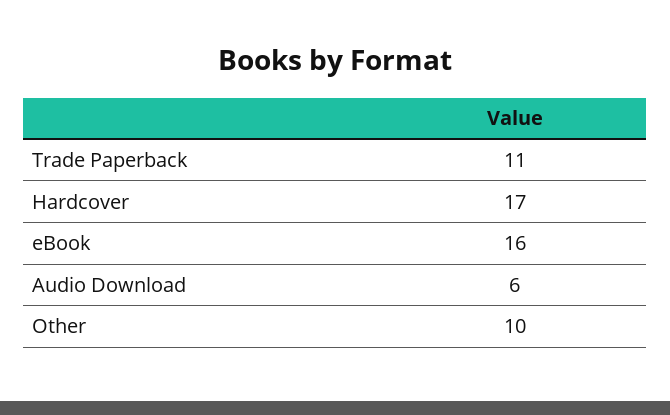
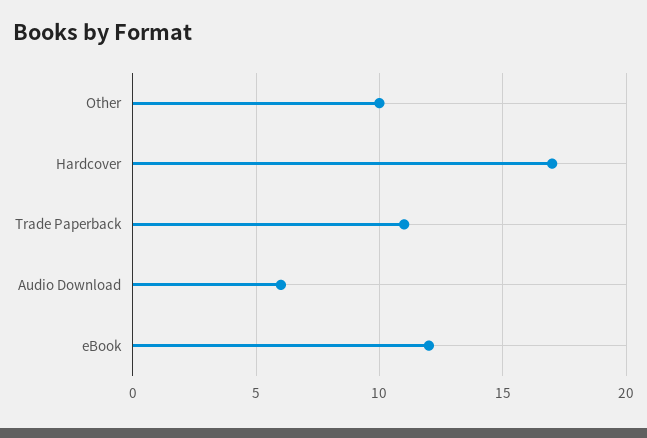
eBook: 16 -> 12

